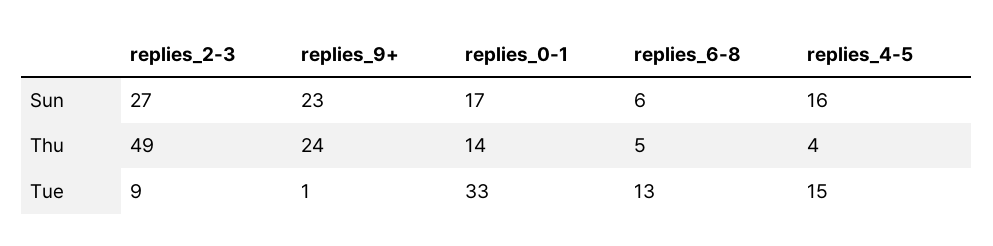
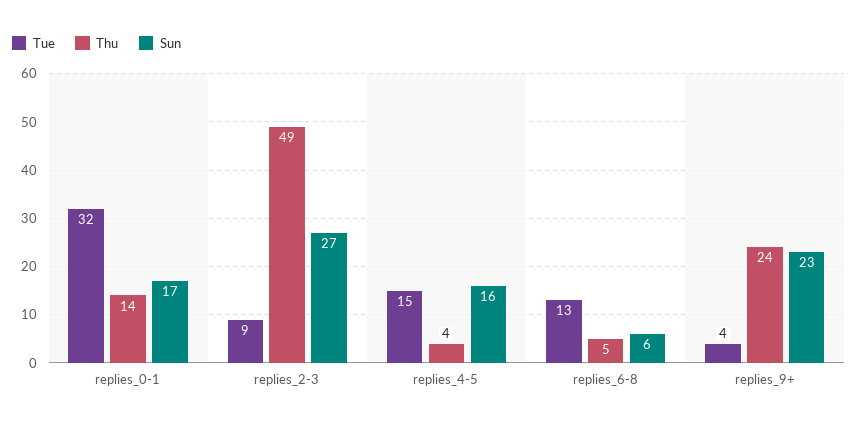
Tue, replies_9+: 1 -> 4
Tue, replies_0-1: 33 -> 32

